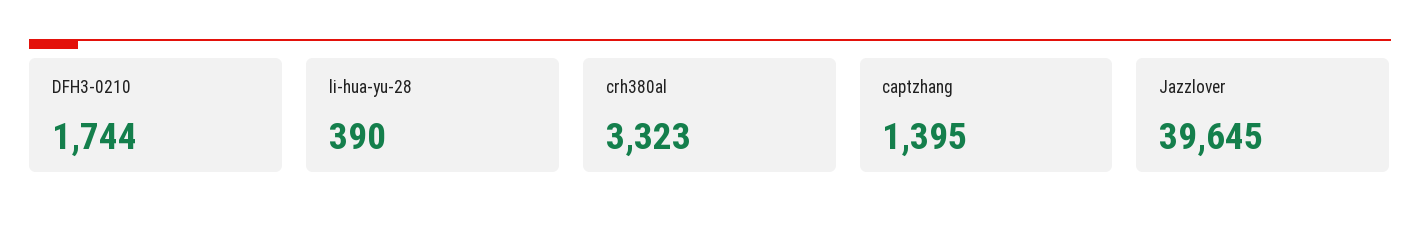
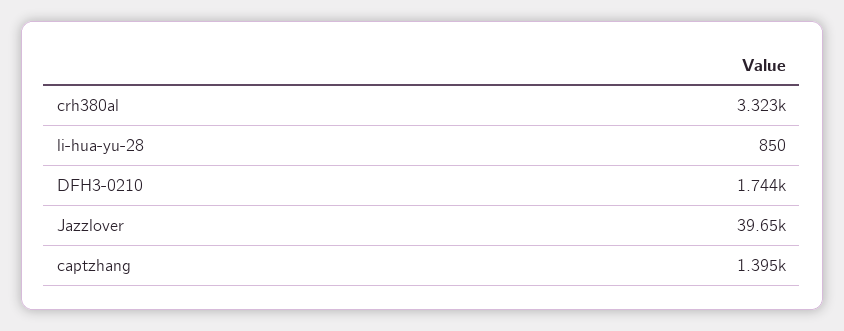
li-hua-yu-28: 390 -> 850

